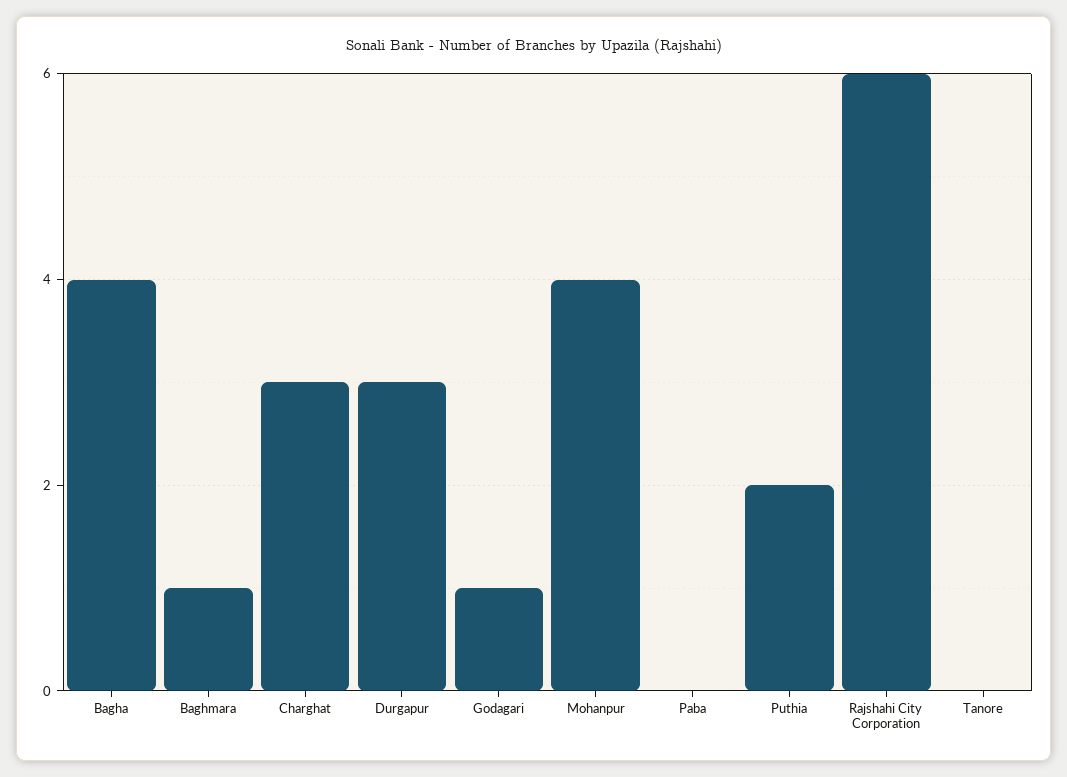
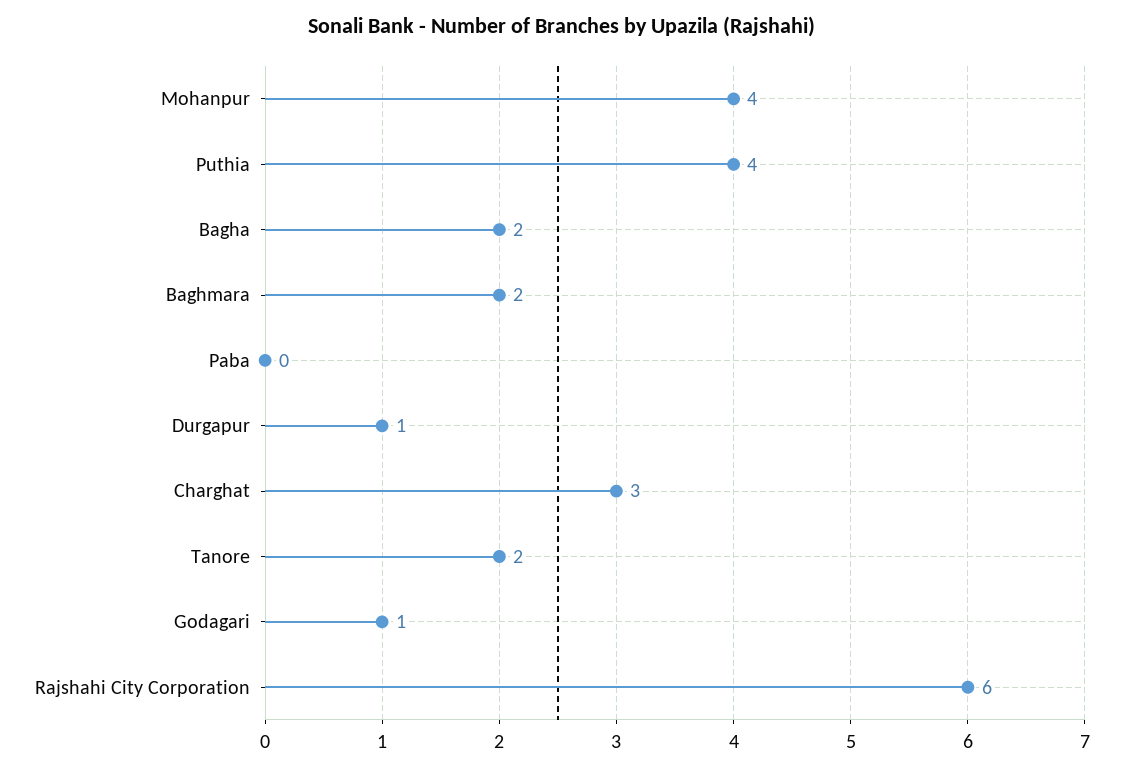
Bagha: 4 -> 2
Baghmara: 1 -> 2
Durgapur: 3 -> 1
Puthia: 2 -> 4
Tanore: 0 -> 2

